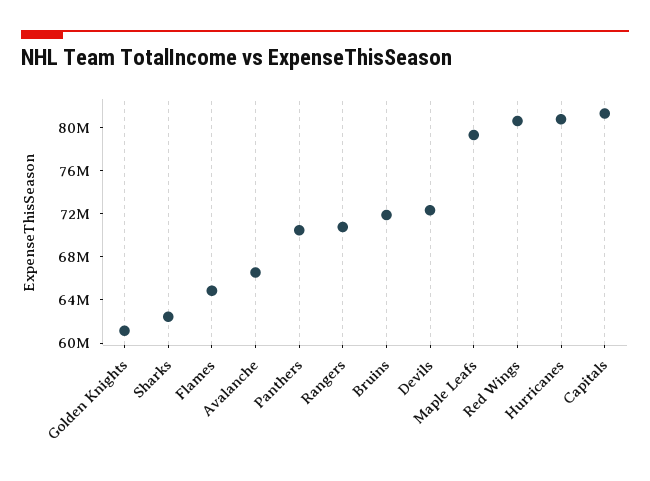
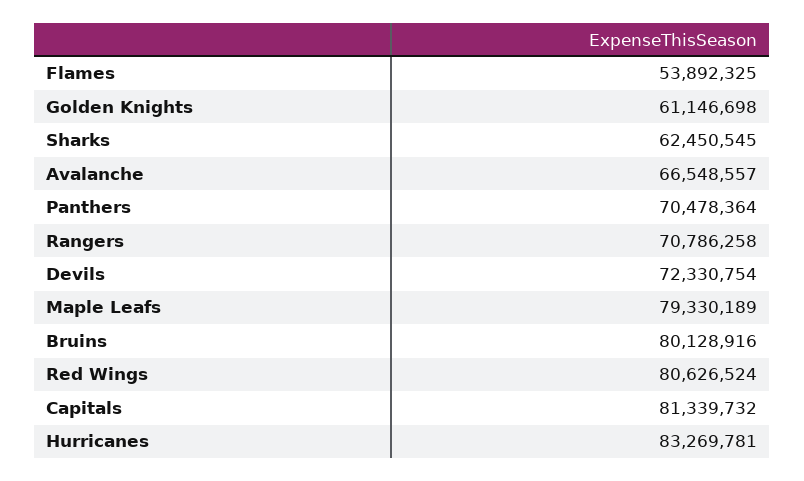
Flames: 65000000 -> 53892325
Bruins: 72000000 -> 80128916
Hurricanes: 81000000 -> 83269781

